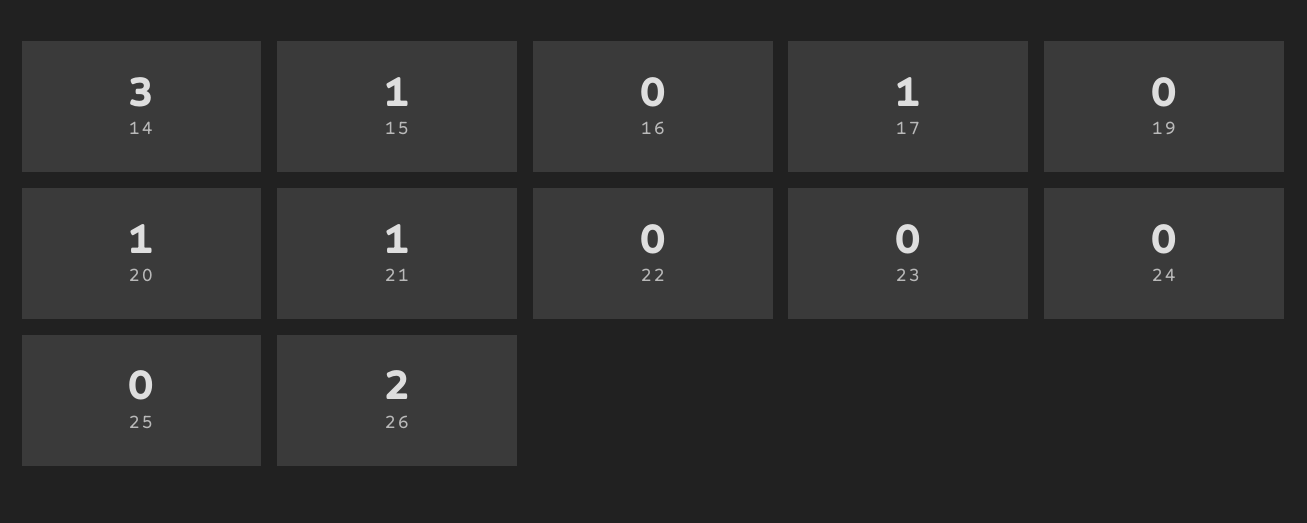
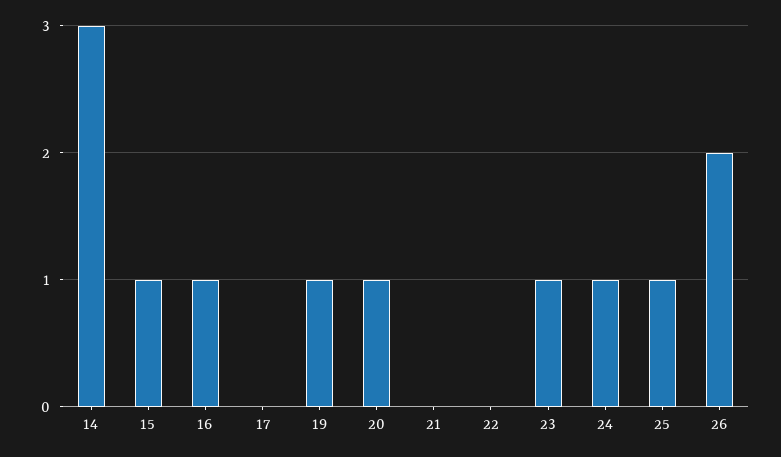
16: 0 -> 1
17: 1 -> 0
19: 0 -> 1
21: 1 -> 0
23: 0 -> 1
24: 0 -> 1
25: 0 -> 1

